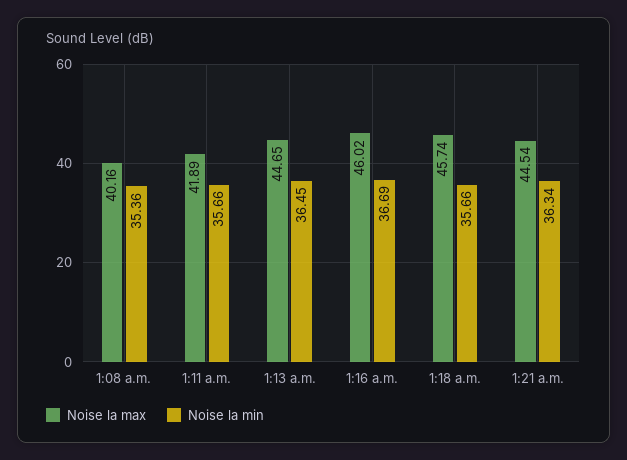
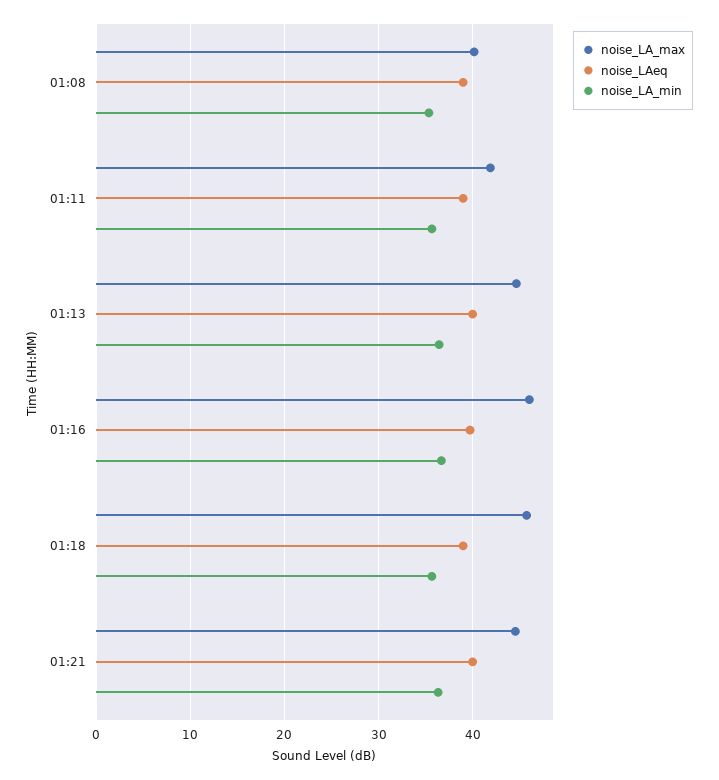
noise_LAeq, 1:08 a.m.: none -> 39
noise_LAeq, 1:11 a.m.: none -> 39
noise_LAeq, 1:13 a.m.: none -> 40
noise_LAeq, 1:16 a.m.: none -> 40
noise_LAeq, 1:18 a.m.: none -> 39
noise_LAeq, 1:21 a.m.: none -> 40

